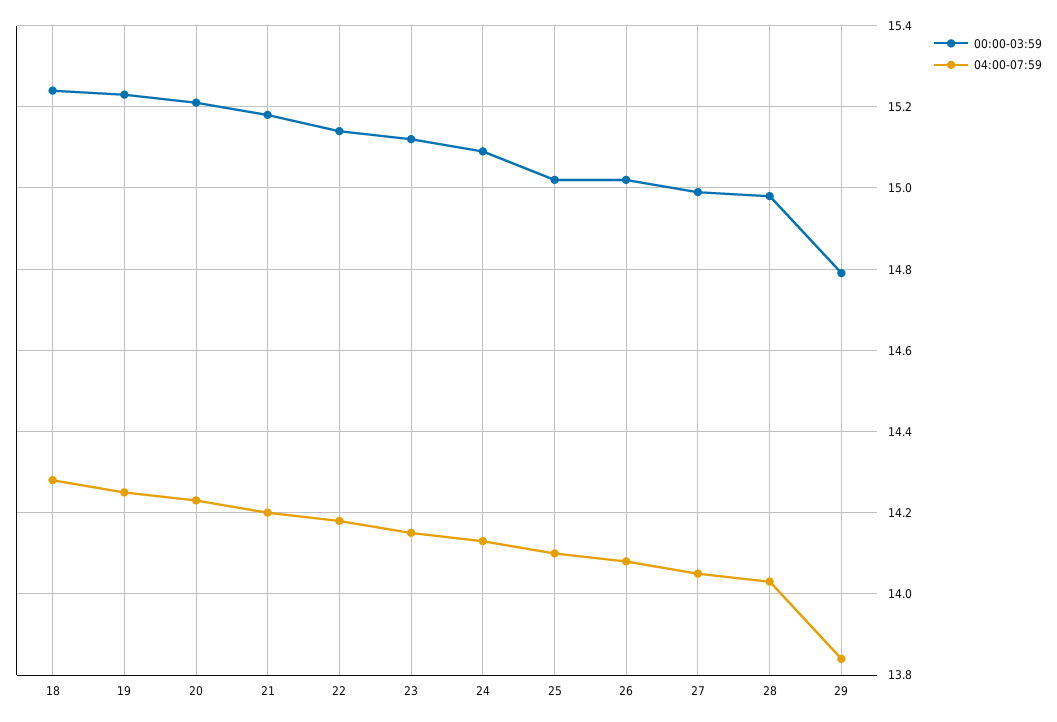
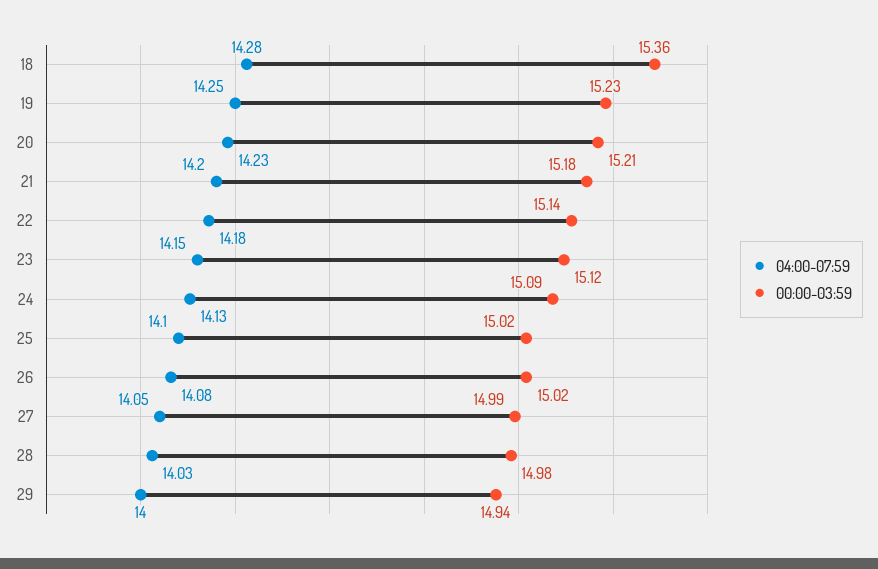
00:00-03:59, 18: 15.25 -> 15.36
00:00-03:59, 29: 14.8 -> 14.94
04:00-07:59, 29: 13.85 -> 14

